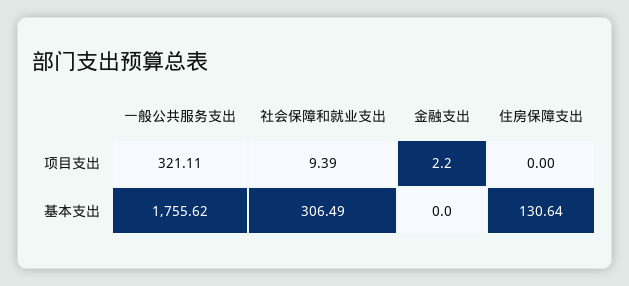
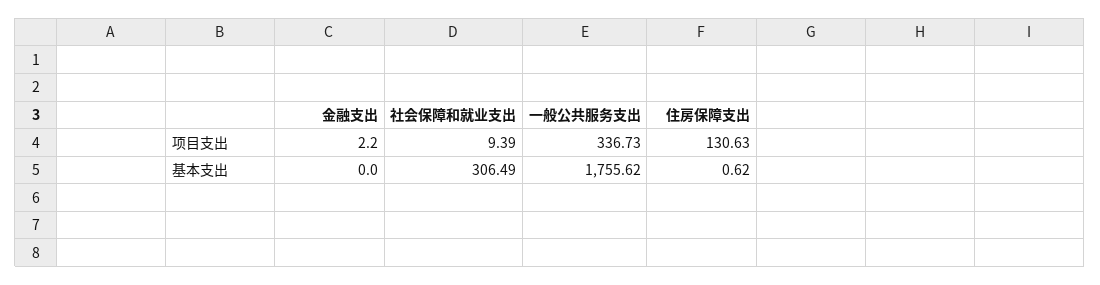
一般公共服务支出, 项目支出: 321.11 -> 336.73
住房保障支出, 项目支出: 0 -> 130.63
住房保障支出, 基本支出: 130.64 -> 0.62

